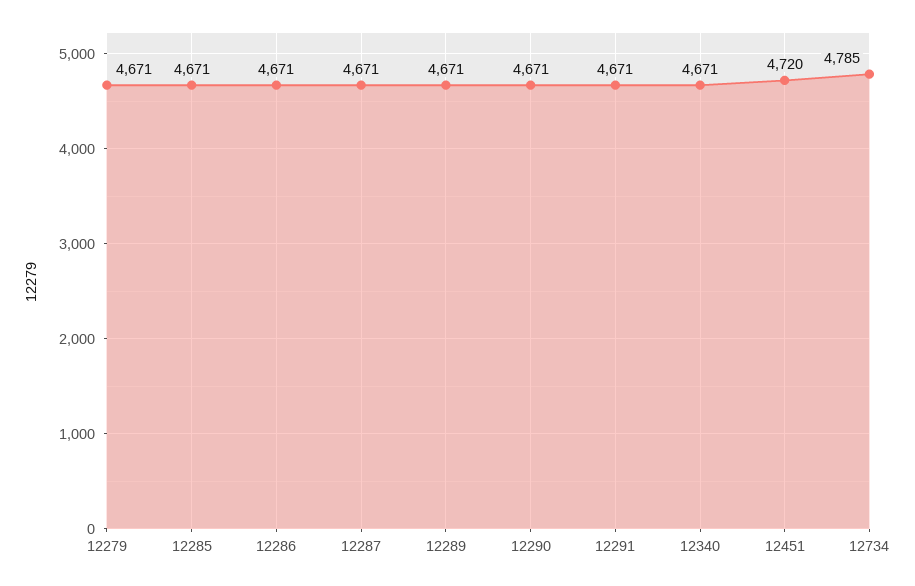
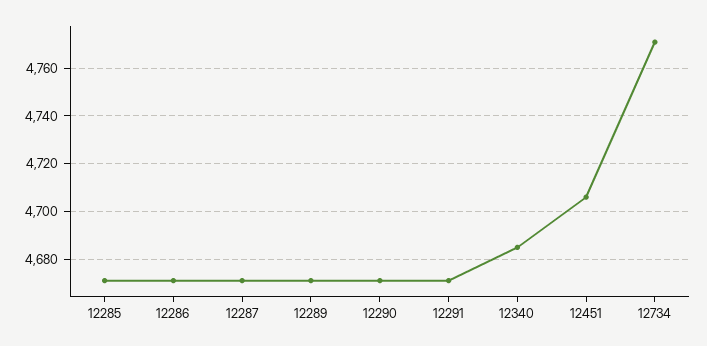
12279: 4671 -> none
12340: 4671 -> 4685
12451: 4720 -> 4705
12734: 4785 -> 4770

